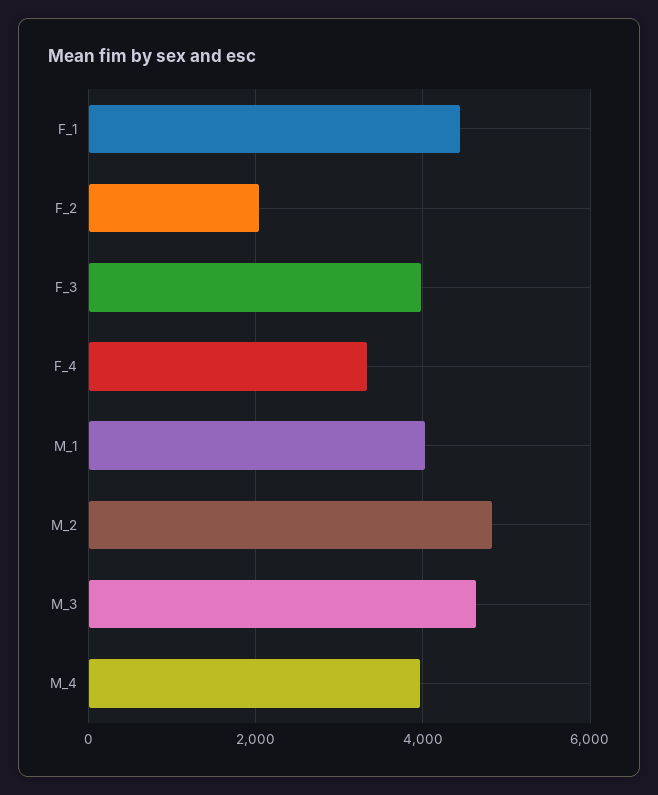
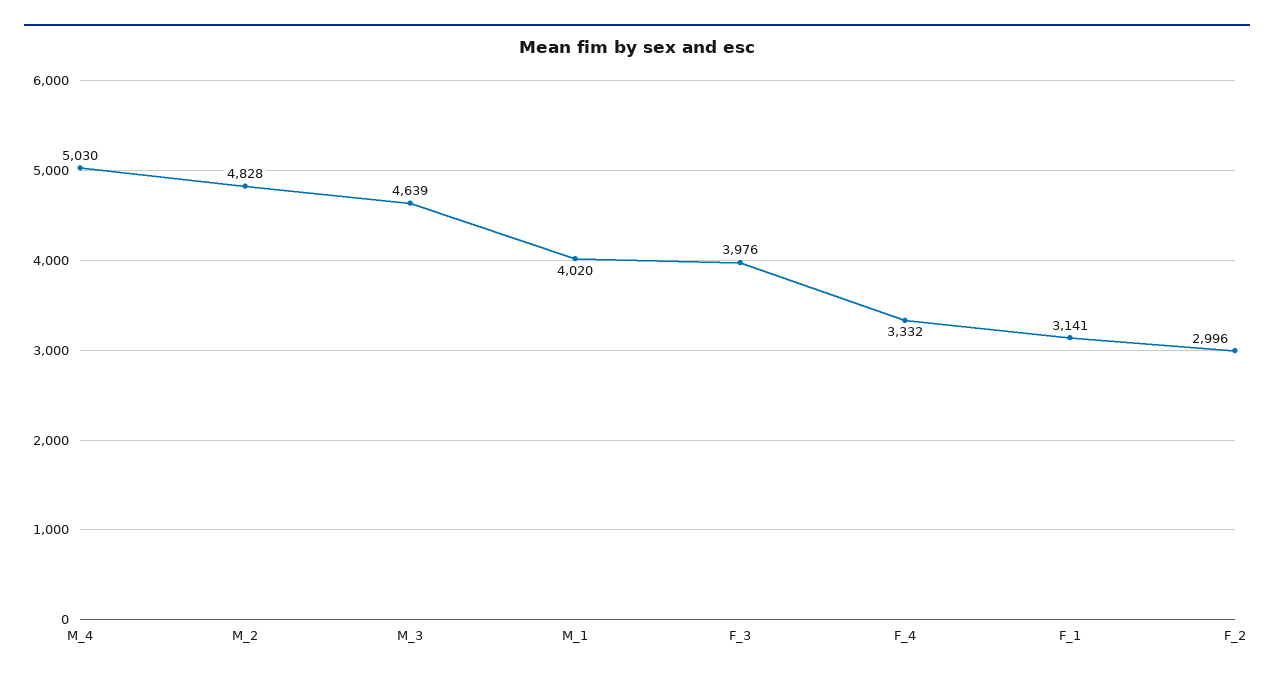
F_1: 4400 -> 3141
F_2: 2000 -> 2996
M_4: 4000 -> 5030

